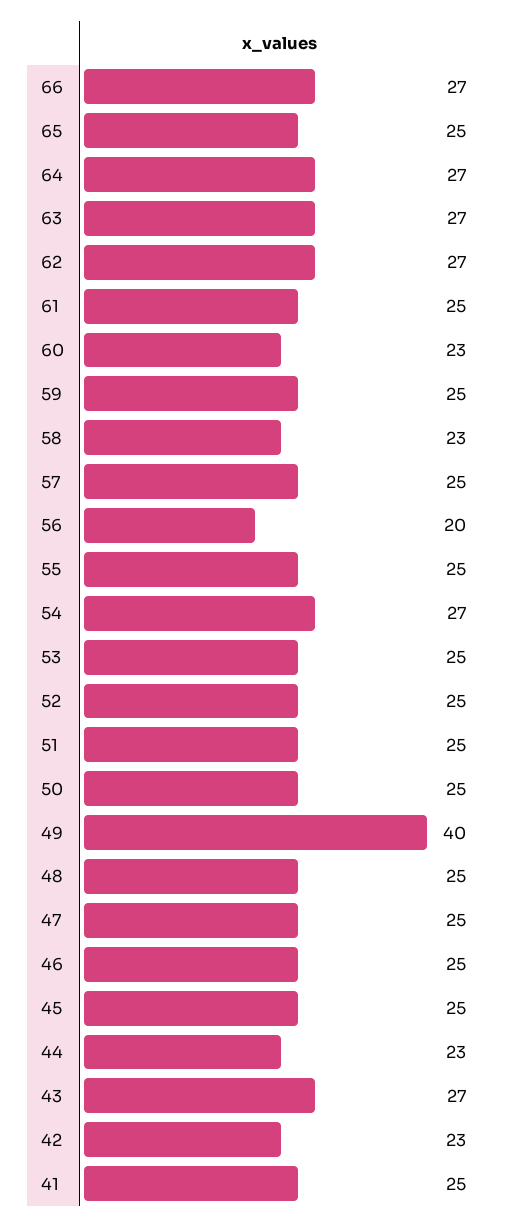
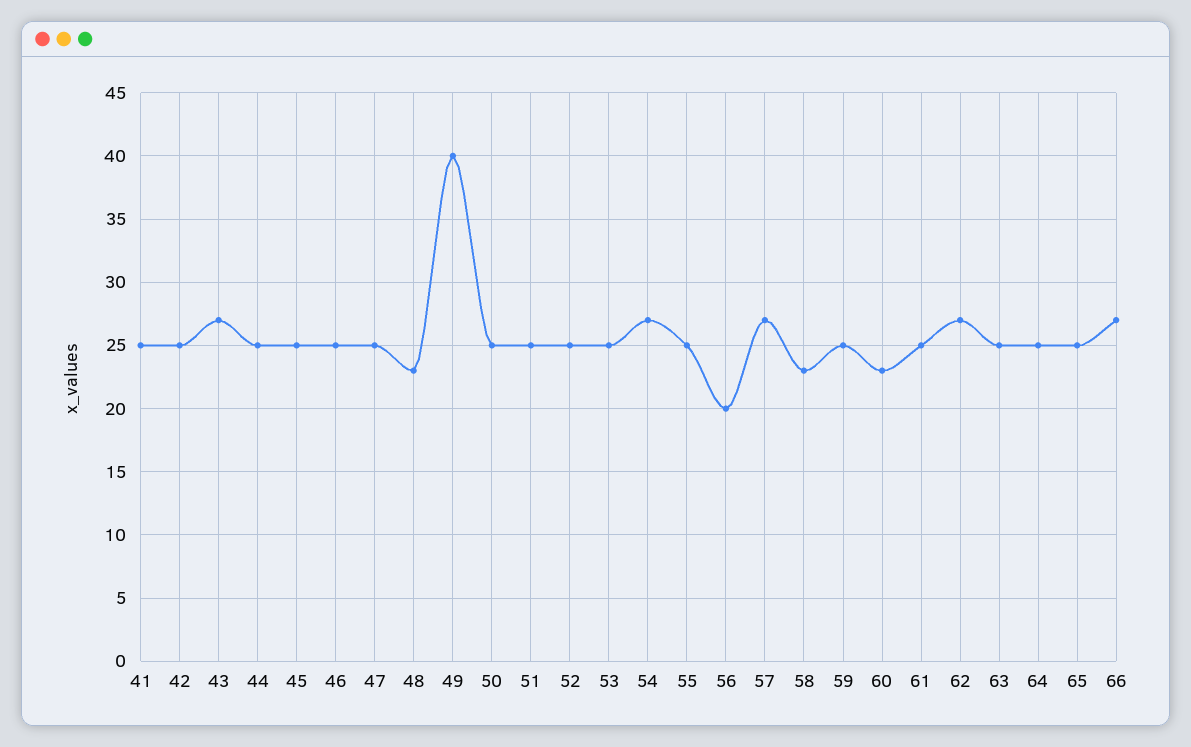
64: 27 -> 25
63: 27 -> 25
57: 25 -> 27
48: 25 -> 23
44: 23 -> 25
42: 23 -> 25

